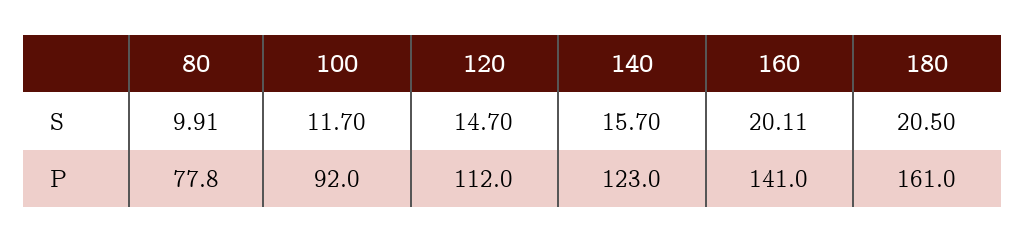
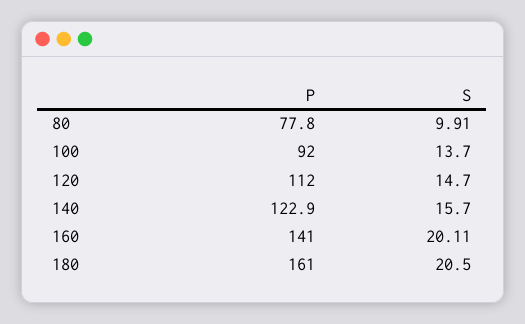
100, S: 11.7 -> 13.7
140, P: 123 -> 122.9

